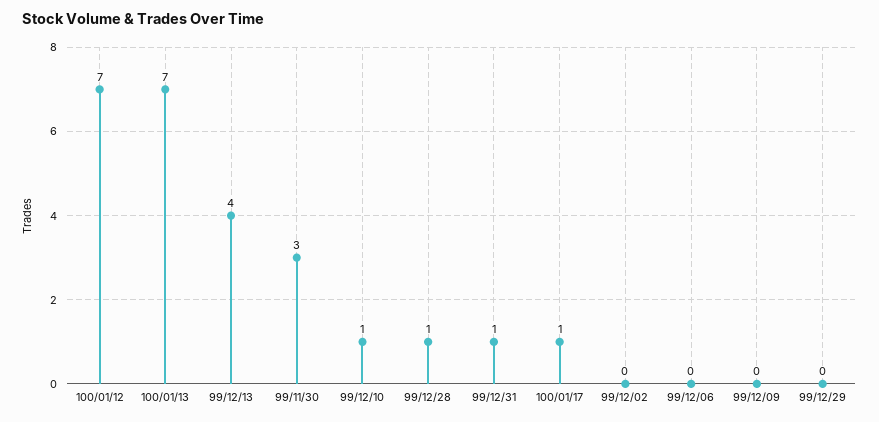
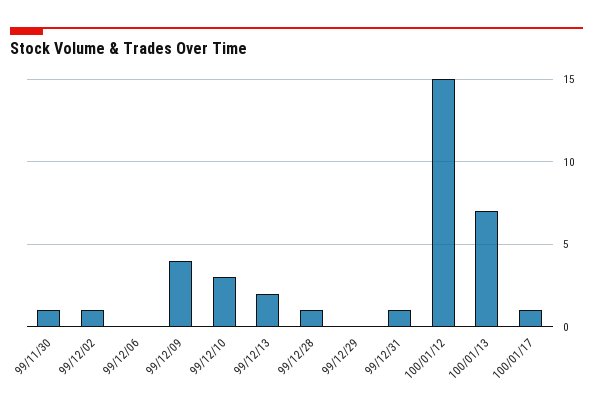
100/01/12: 7 -> 15
99/12/13: 4 -> 2
99/11/30: 3 -> 1
99/12/10: 1 -> 3
99/12/02: 0 -> 1
99/12/09: 0 -> 4

